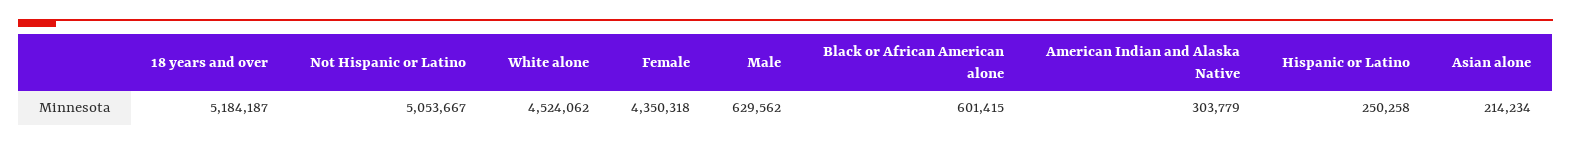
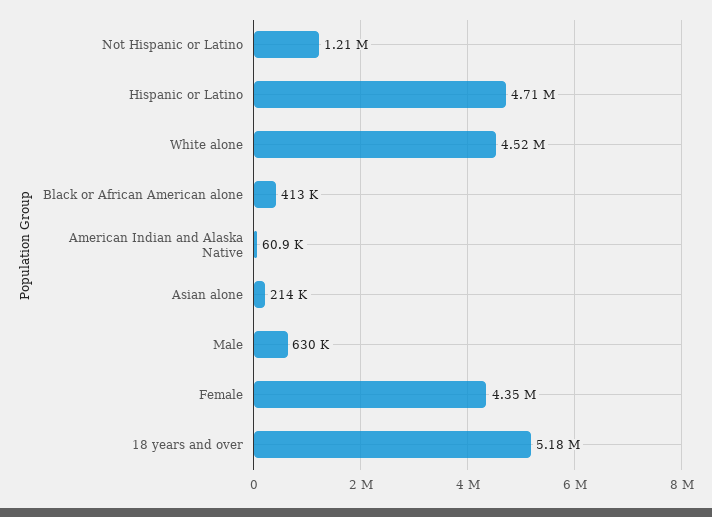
Not Hispanic or Latino: 5053667 -> 1210000
Black or African American alone: 601415 -> 413000
American Indian and Alaska Native: 303779 -> 60900
Hispanic or Latino: 250258 -> 4710000

